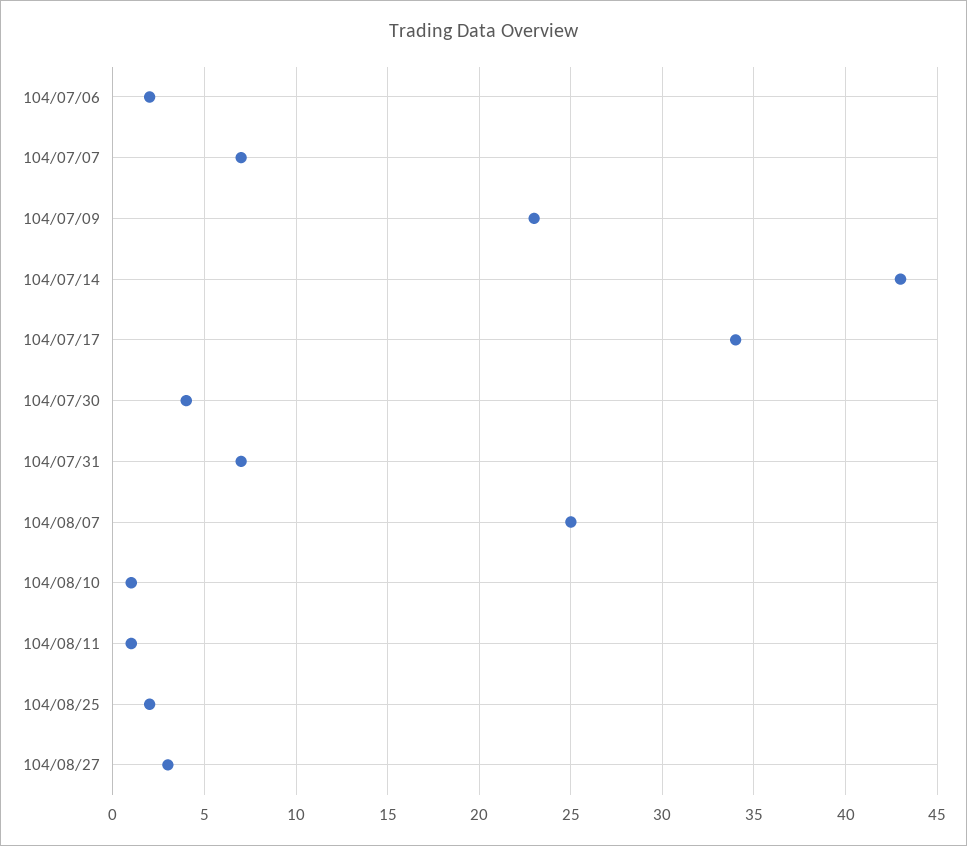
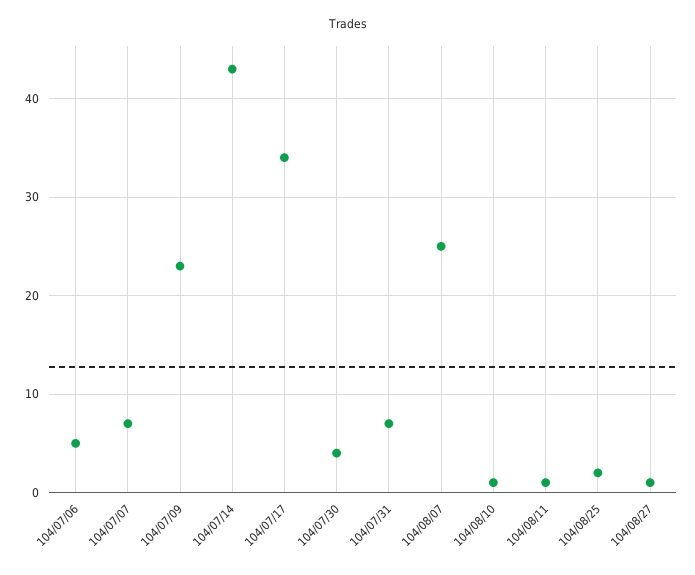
104/07/06: 2 -> 5
104/08/27: 3 -> 1

